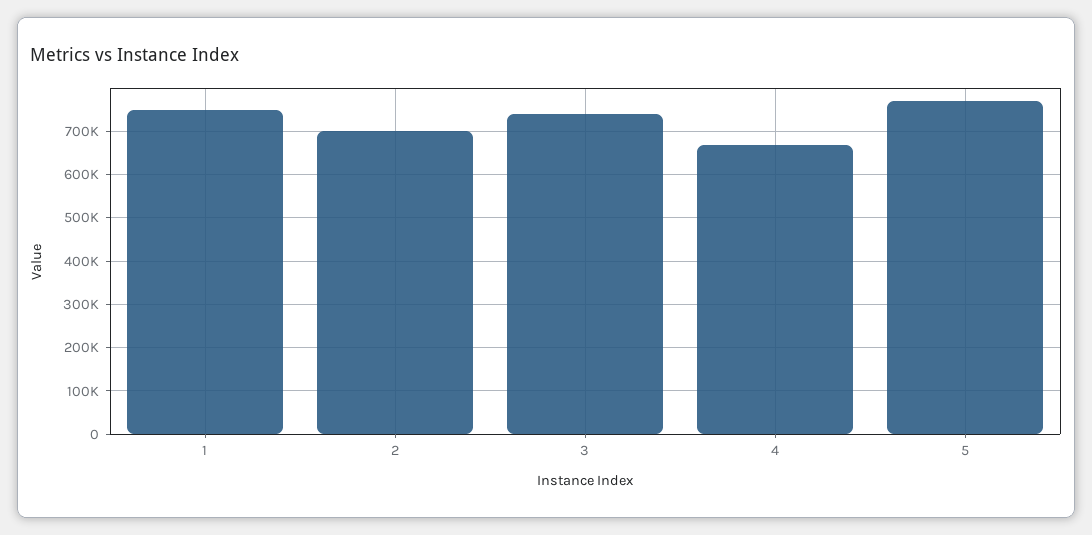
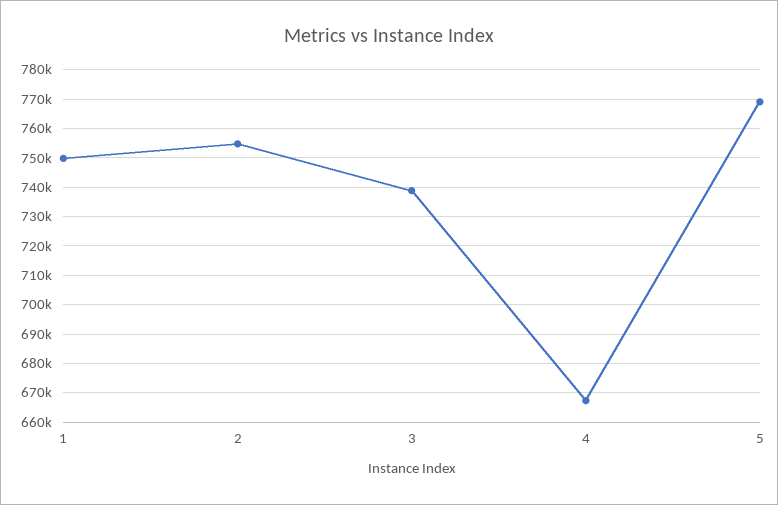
2: 700000 -> 755000

